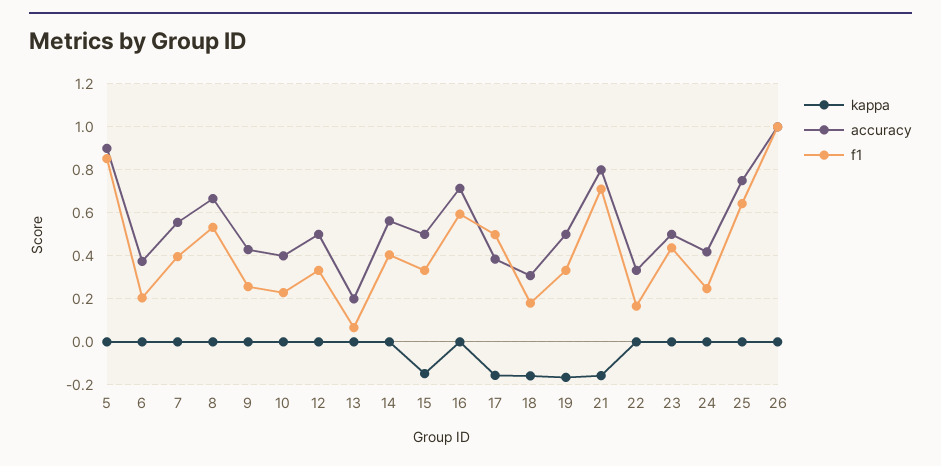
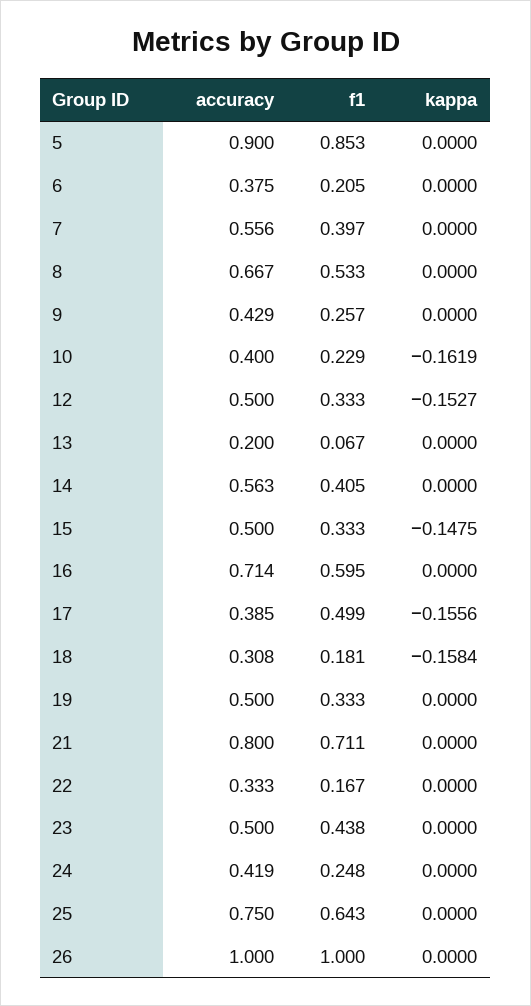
kappa, 10: 0 -> -0.1619
kappa, 12: 0 -> -0.1527
kappa, 19: -0.15 -> 0
kappa, 21: -0.15 -> 0

